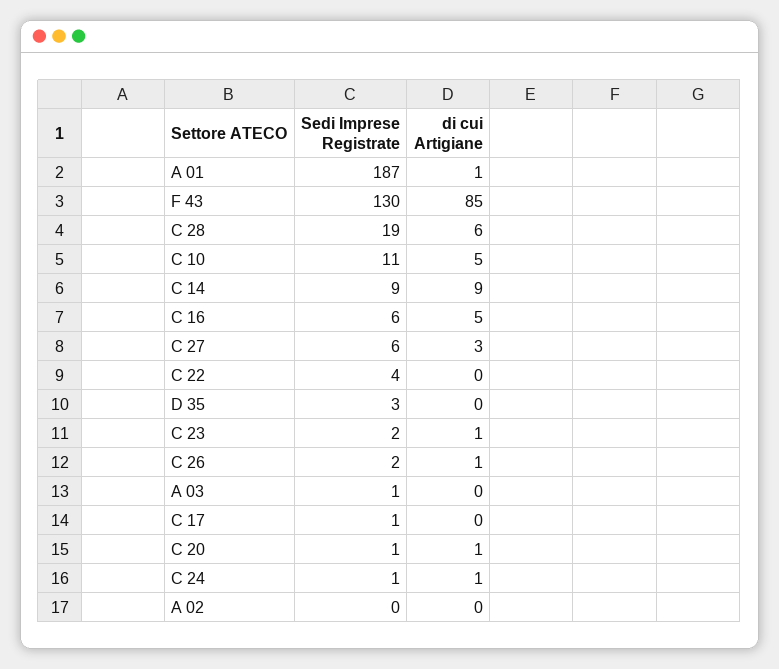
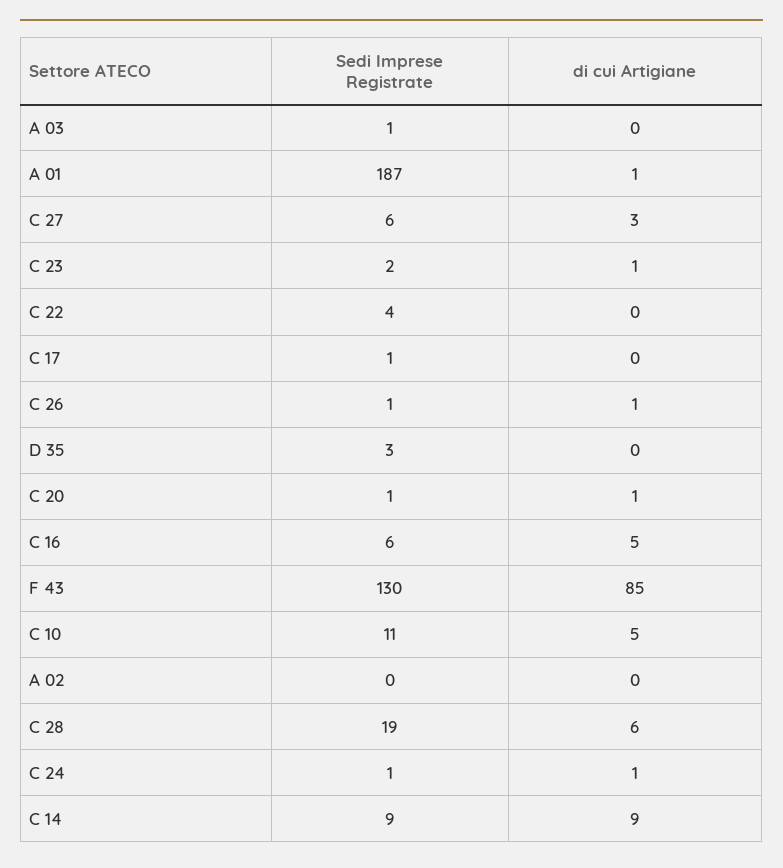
Sedi Imprese Registrate, C 26: 2 -> 1

